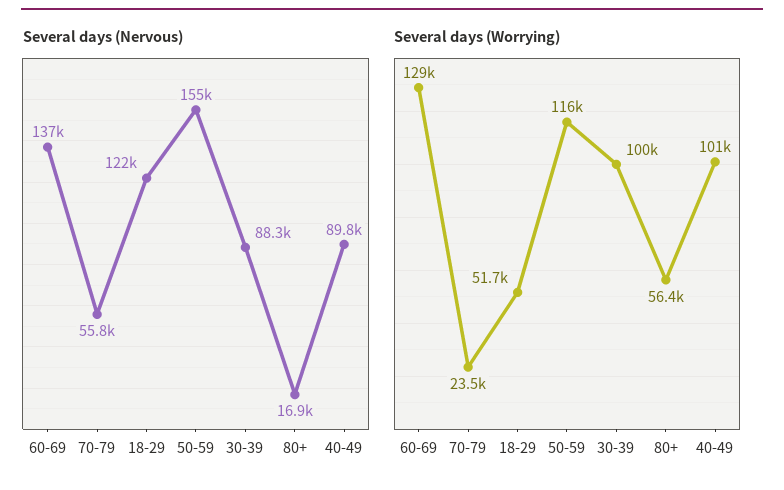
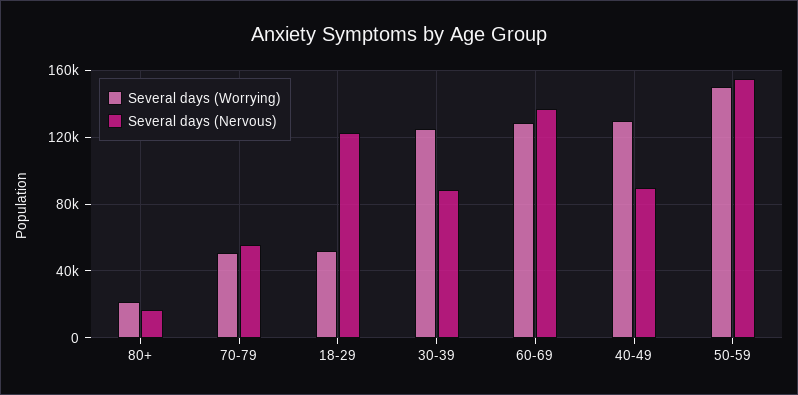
Several days (Worrying), 70-79: 23500 -> 50000
Several days (Worrying), 50-59: 116000 -> 150000
Several days (Worrying), 30-39: 100000 -> 125000
Several days (Worrying), 80+: 56400 -> 20000
Several days (Worrying), 40-49: 101000 -> 130000

